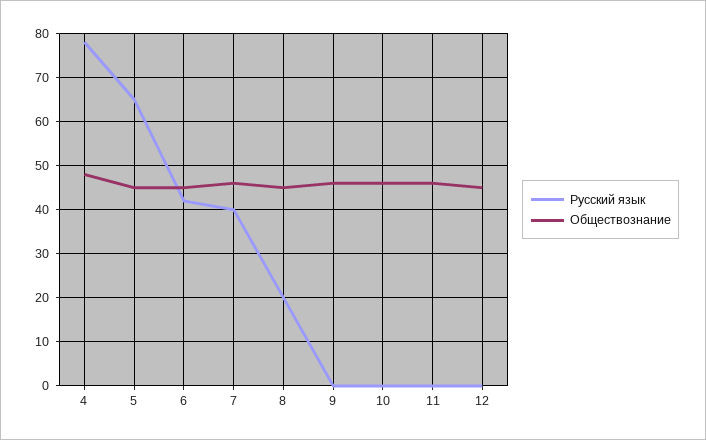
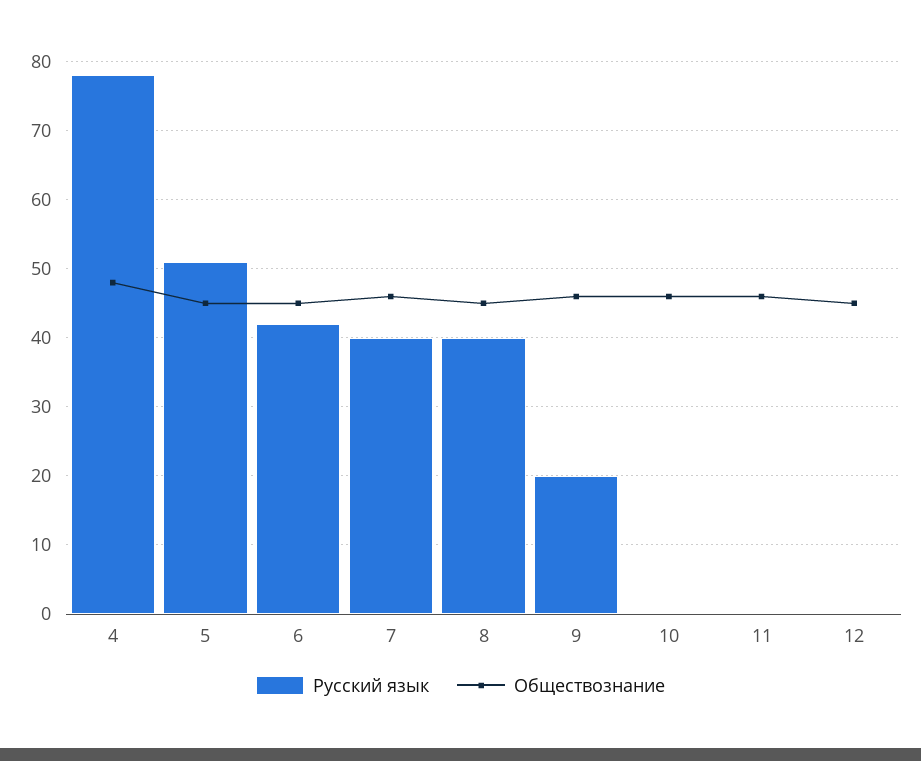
Русский язык, 5: 65 -> 51
Русский язык, 8: 20 -> 40
Русский язык, 9: 0 -> 20

